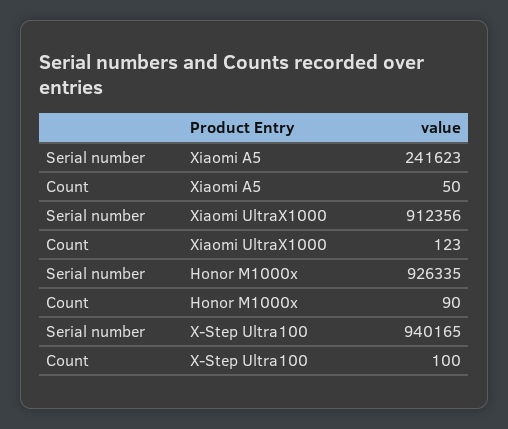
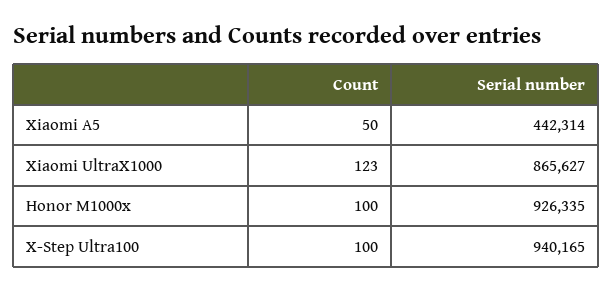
Serial number, Xiaomi A5: 241623 -> 442314
Serial number, Xiaomi UltraX1000: 912356 -> 865627
Count, Honor M1000x: 90 -> 100

